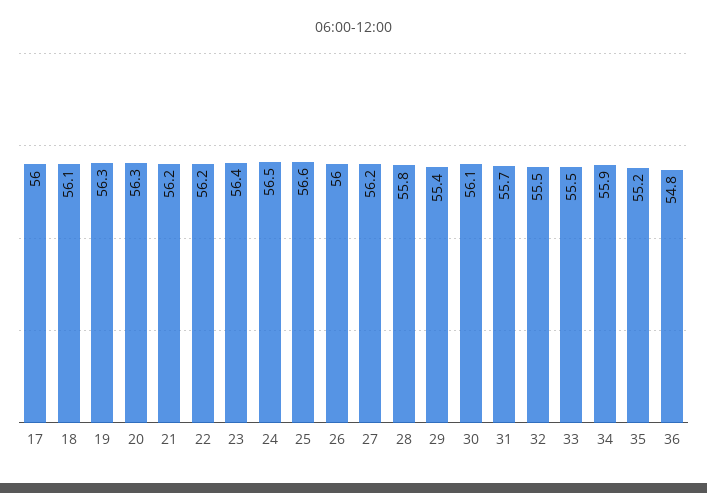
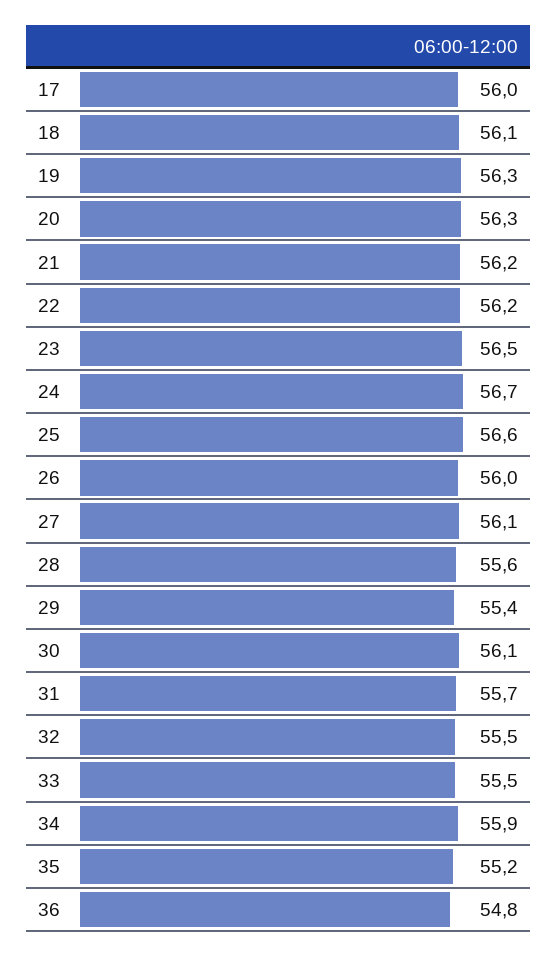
23: 56.4 -> 56.5
24: 56.5 -> 56.7
27: 56.2 -> 56.1
28: 55.8 -> 55.6

